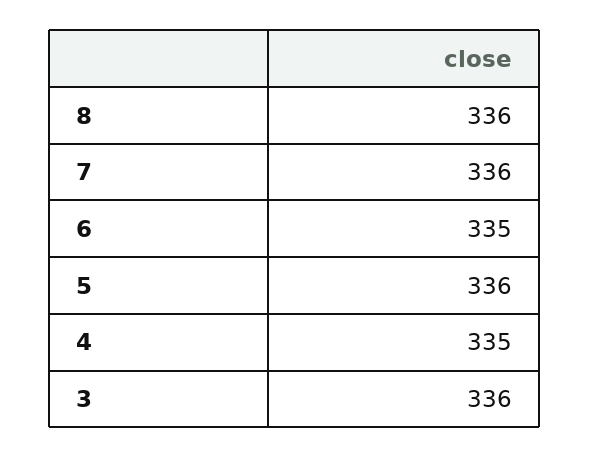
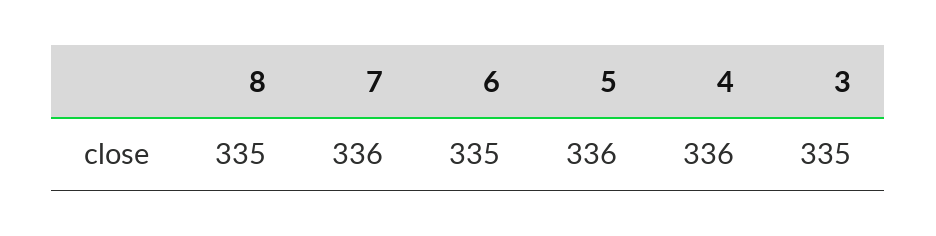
8: 336 -> 335
4: 335 -> 336
3: 336 -> 335

